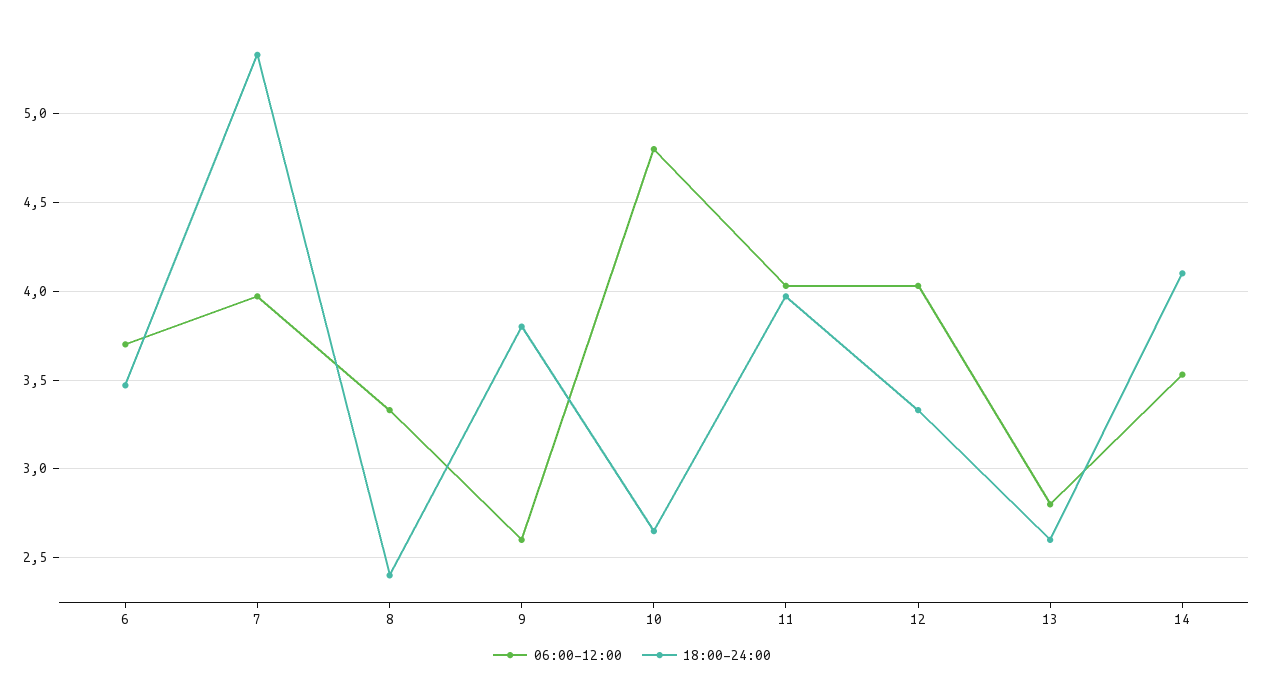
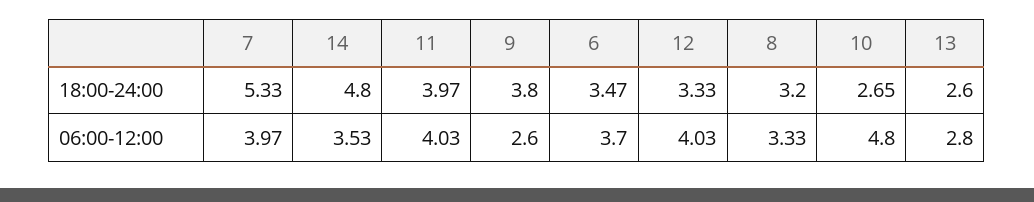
18:00-24:00, 8: 2.4 -> 3.2
18:00-24:00, 14: 4.1 -> 4.8

